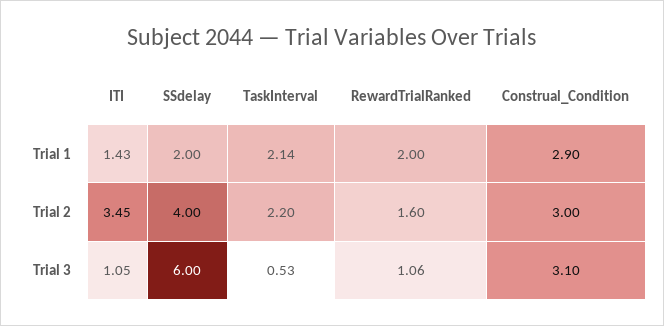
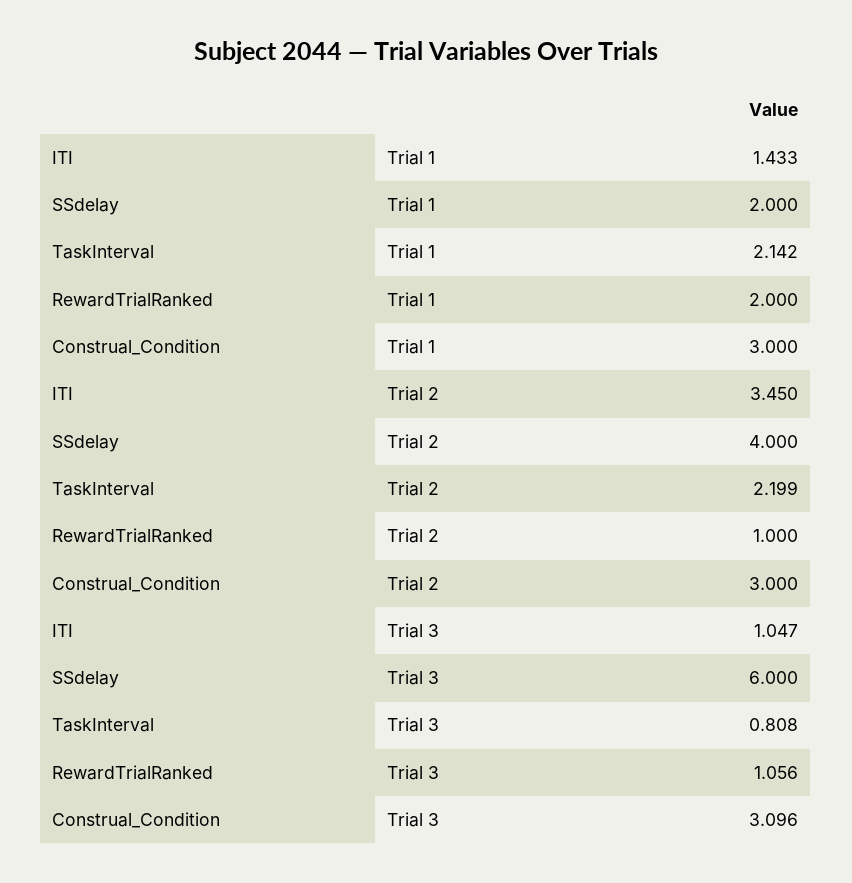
Construal_Condition, Trial 1: 2.9 -> 3
RewardTrialRanked, Trial 2: 1.6 -> 1
TaskInterval, Trial 3: 0.53 -> 0.808

